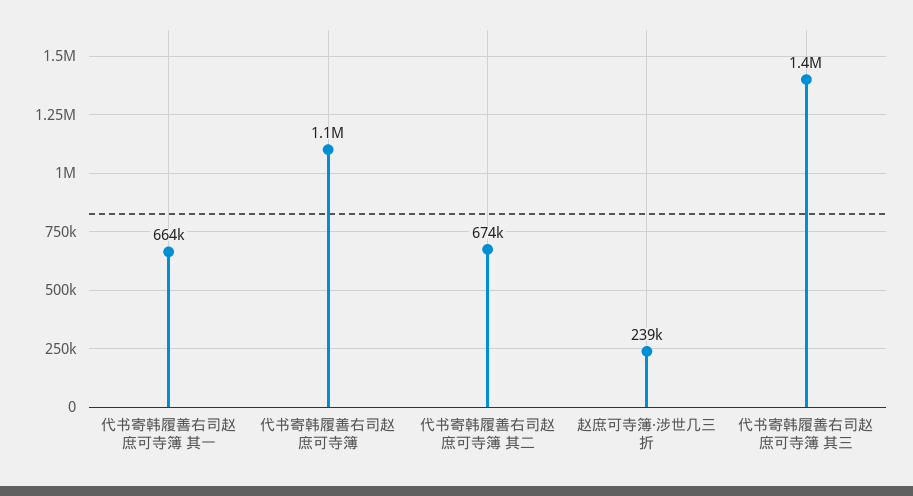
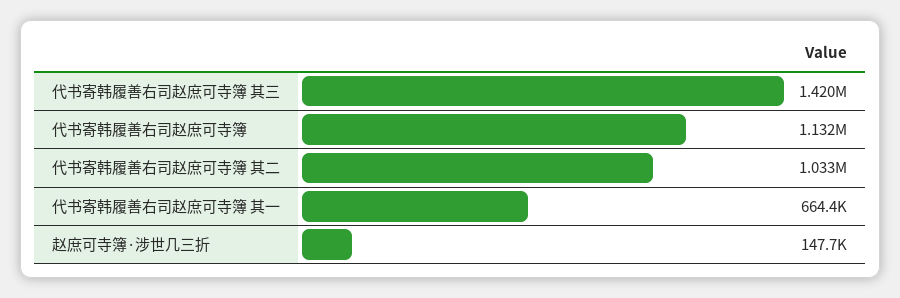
代书寄韩履善右司赵庶可寺簿 其二: 674000 -> 1033000
赵庶可寺簿·涉世几三折: 239000 -> 147700

